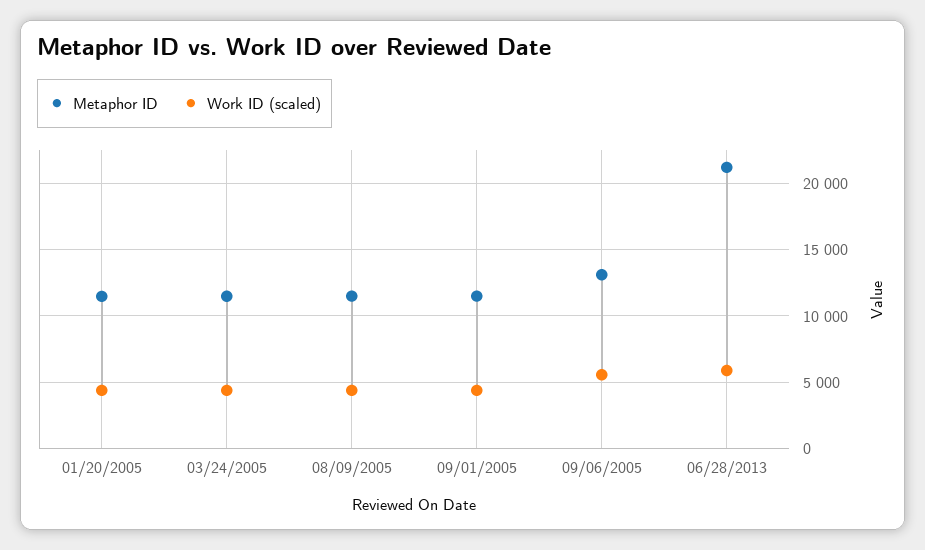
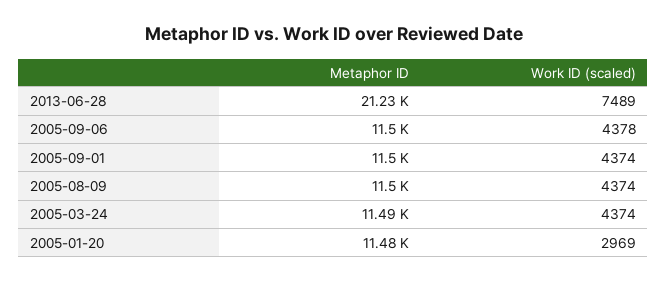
Work ID (scaled), 01/20/2005: 4500 -> 2969
Metaphor ID, 09/06/2005: 13000 -> 11500
Work ID (scaled), 09/06/2005: 5500 -> 4378
Work ID (scaled), 06/28/2013: 6000 -> 7489

